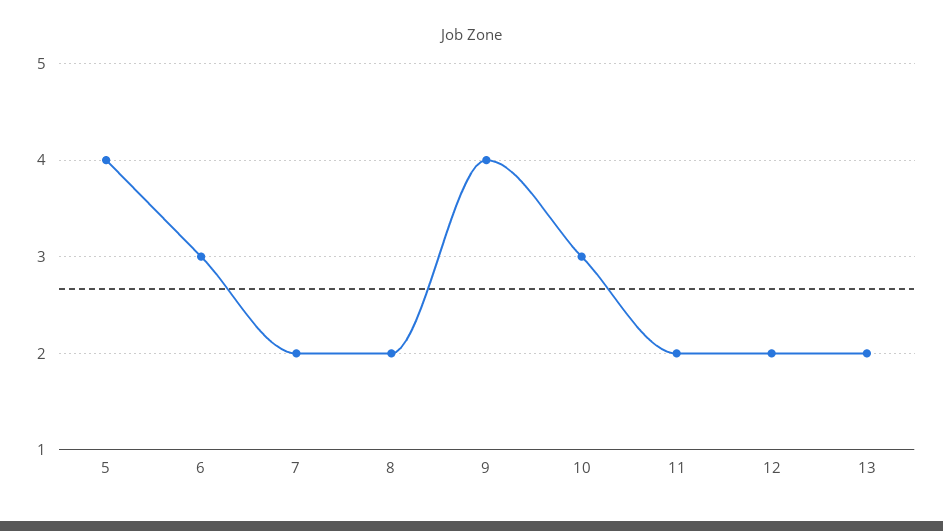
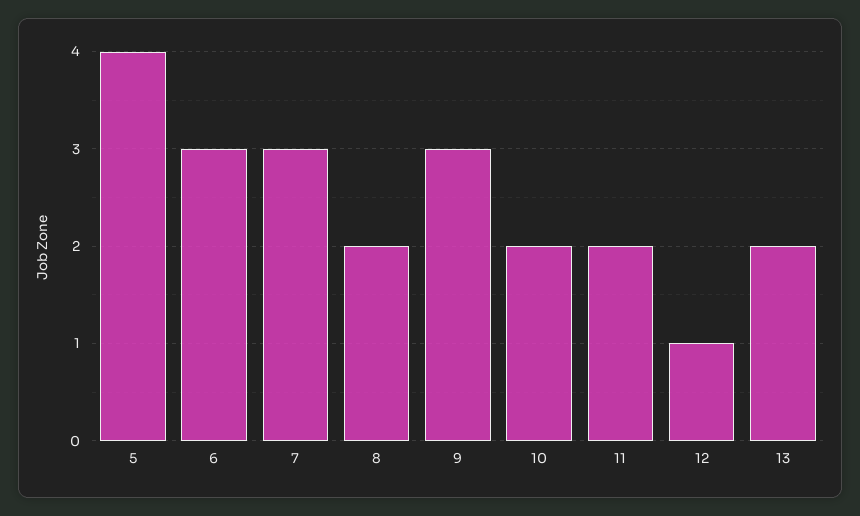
7: 2 -> 3
9: 4 -> 3
10: 3 -> 2
12: 2 -> 1

